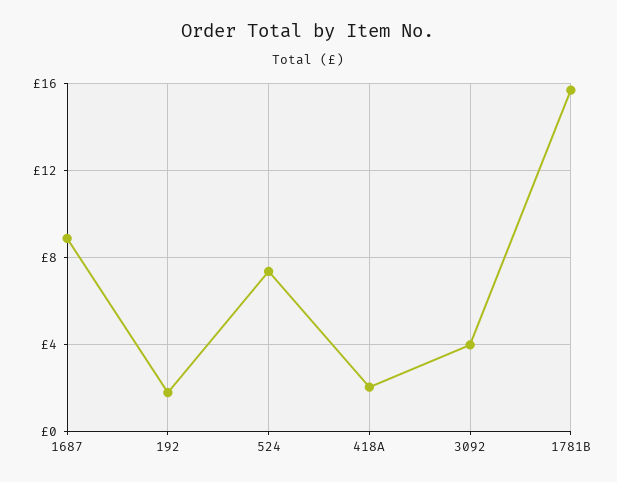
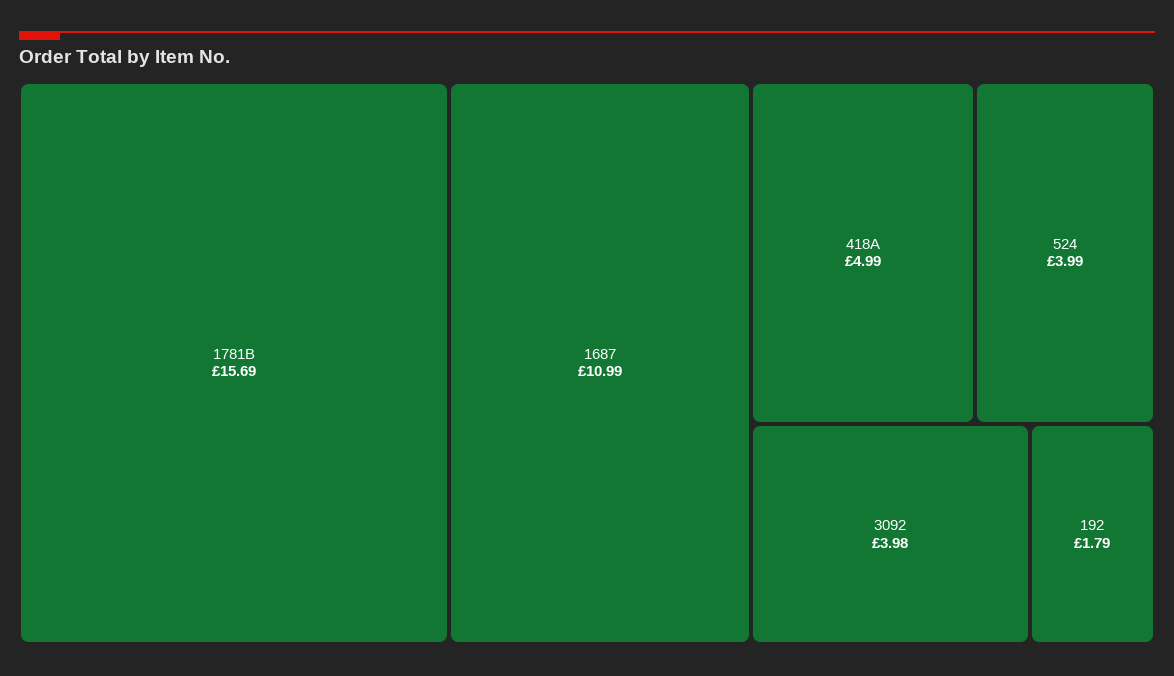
1687: 9 -> 10.99
524: 7.5 -> 3.99
418A: 2 -> 4.99

